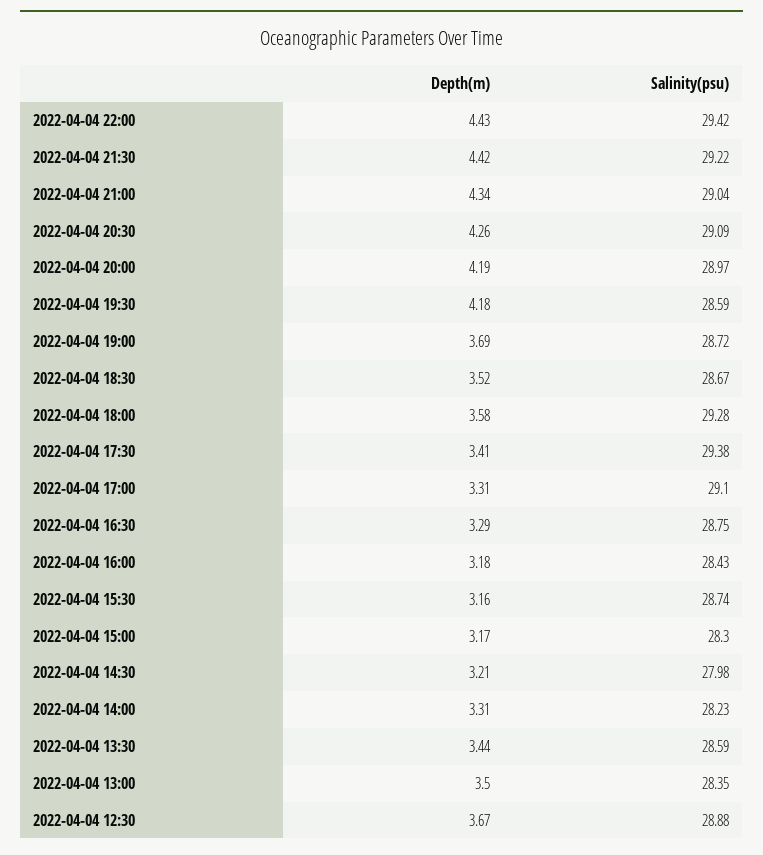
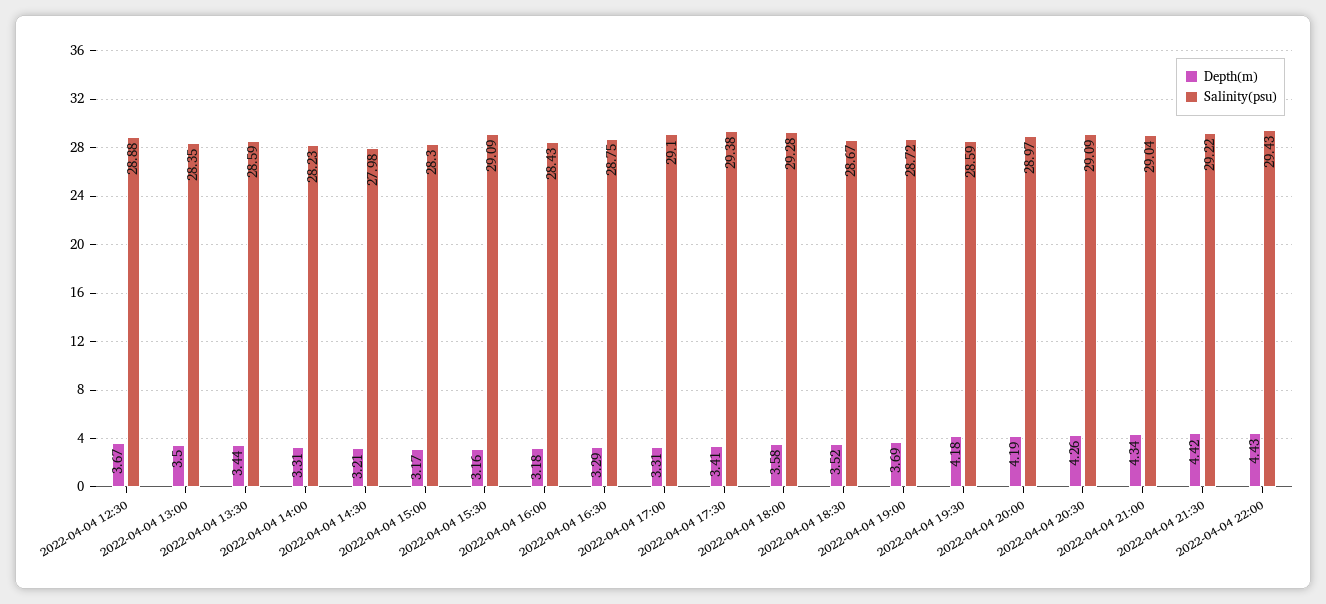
Salinity(psu), 2022-04-04 22:00: 29.42 -> 29.43
Salinity(psu), 2022-04-04 15:30: 28.74 -> 29.09

